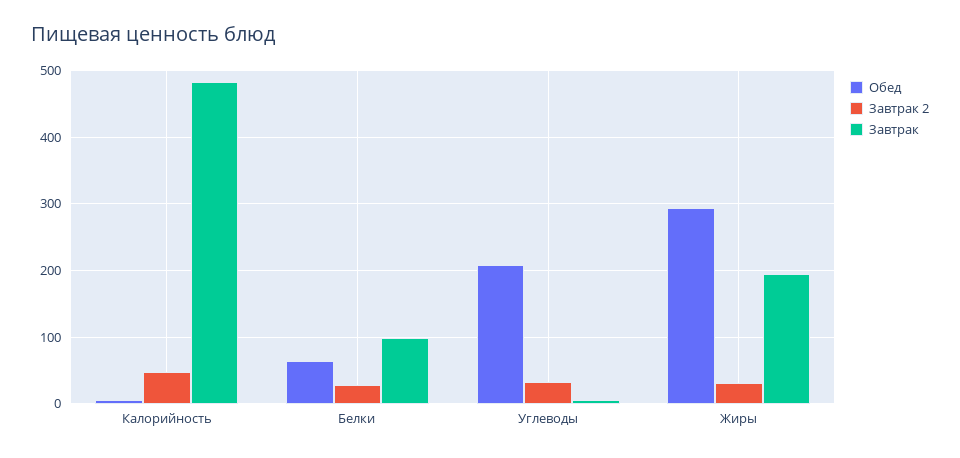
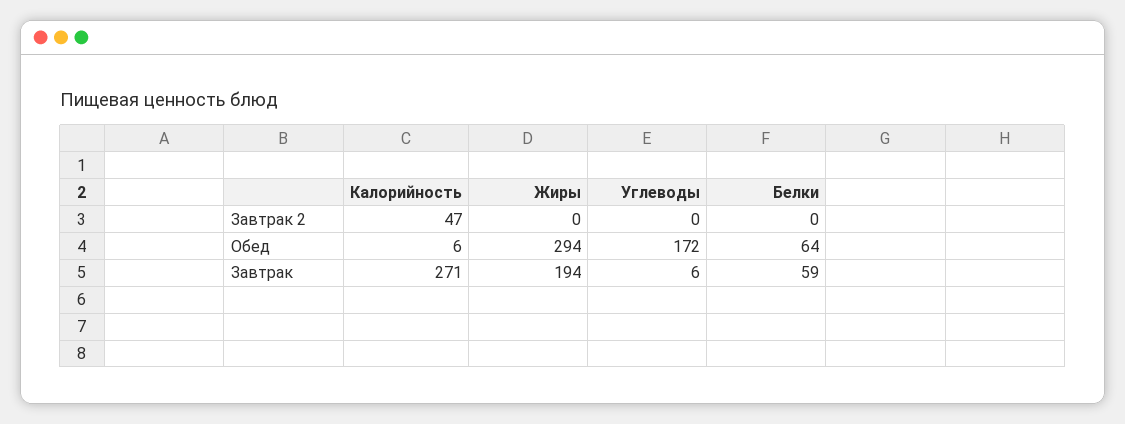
Завтрак, Калорийность: 480 -> 271
Завтрак 2, Белки: 30 -> 0
Завтрак, Белки: 100 -> 59
Обед, Углеводы: 210 -> 172
Завтрак 2, Углеводы: 30 -> 0
Завтрак 2, Жиры: 30 -> 0

